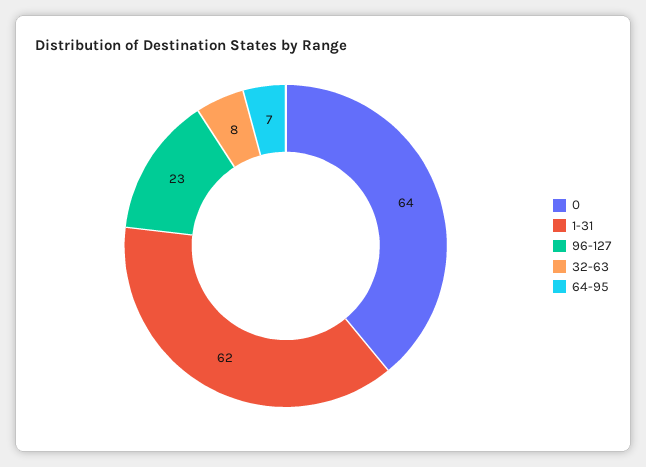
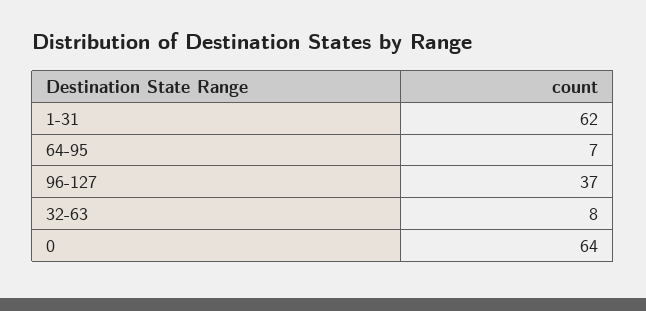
96-127: 23 -> 37

